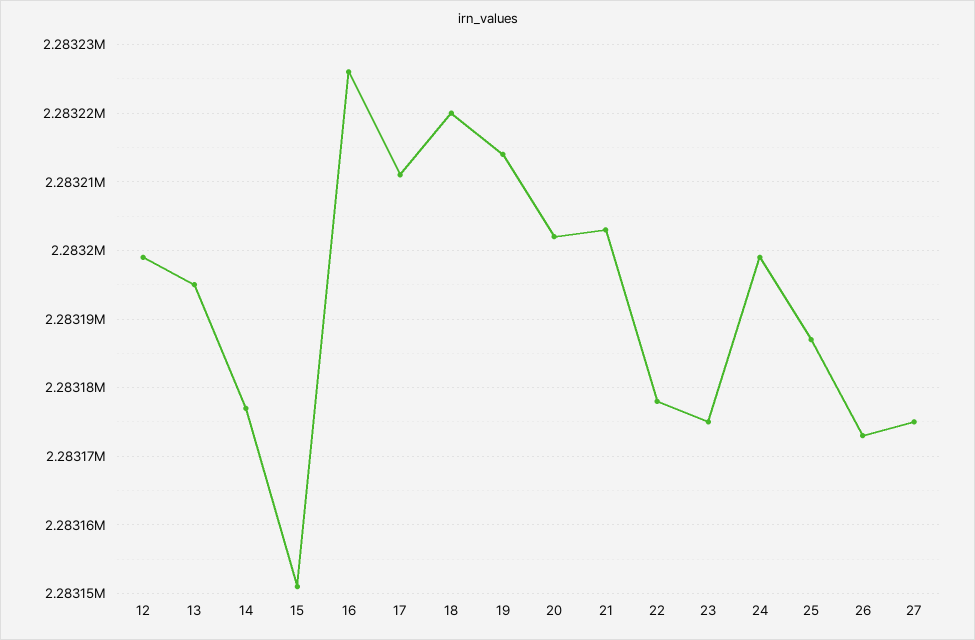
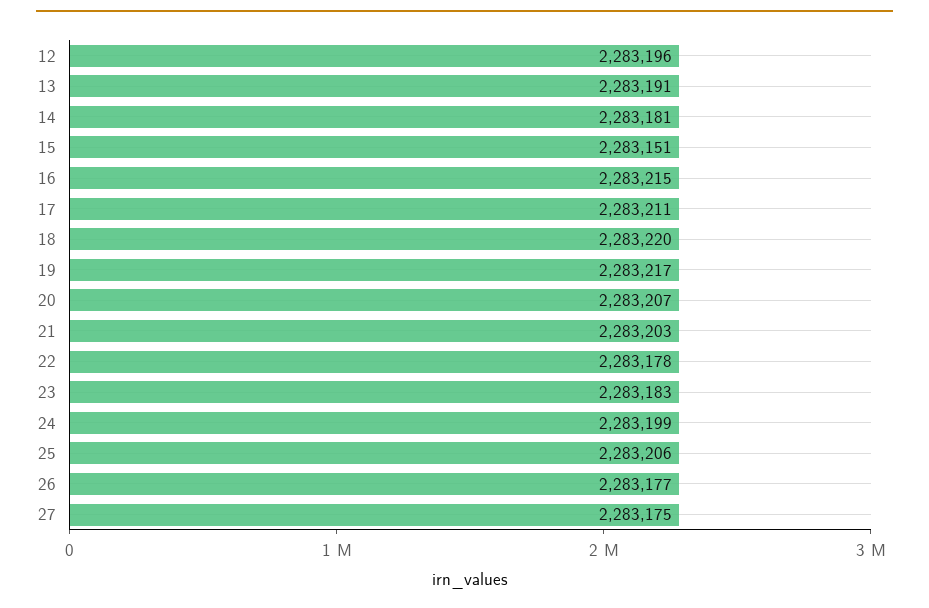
12: 2283199 -> 2283196
13: 2283195 -> 2283191
14: 2283177 -> 2283181
16: 2283226 -> 2283215
19: 2283214 -> 2283217
20: 2283202 -> 2283207
23: 2283175 -> 2283183
25: 2283187 -> 2283206
26: 2283173 -> 2283177

